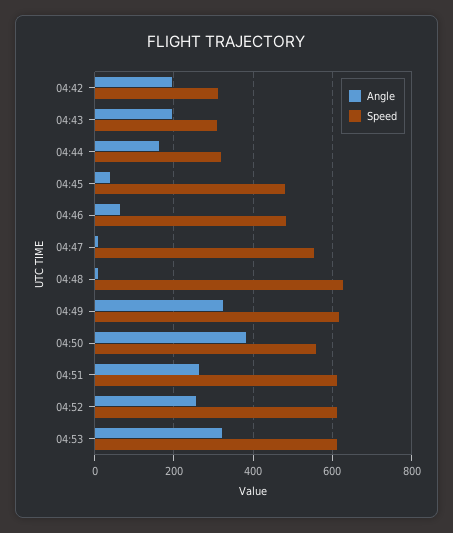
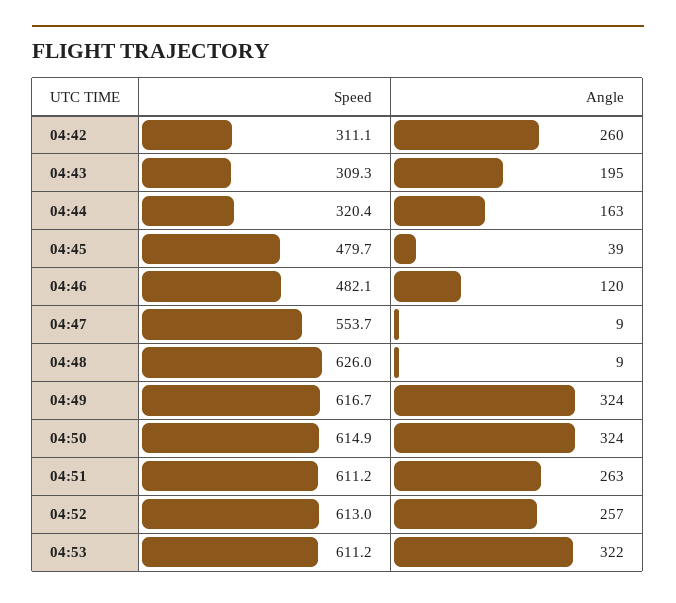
Angle, 04:42: 200 -> 260
Angle, 04:46: 60 -> 120
Angle, 04:50: 380 -> 324
Speed, 04:50: 560 -> 614.9

